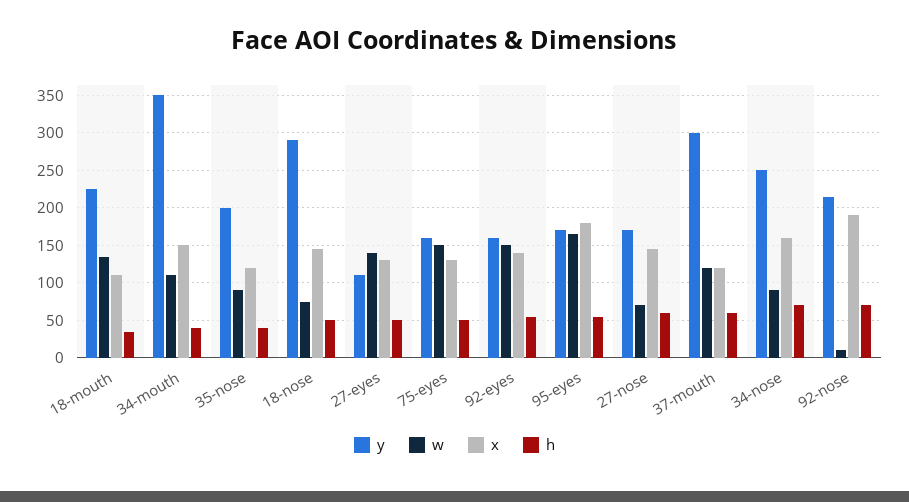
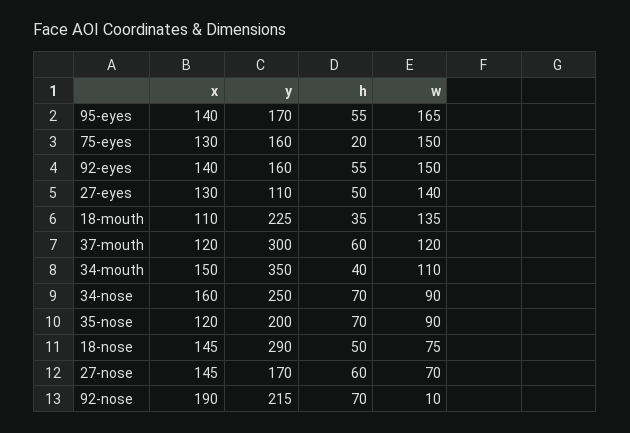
h, 35-nose: 40 -> 70
h, 75-eyes: 50 -> 20
x, 95-eyes: 180 -> 140

